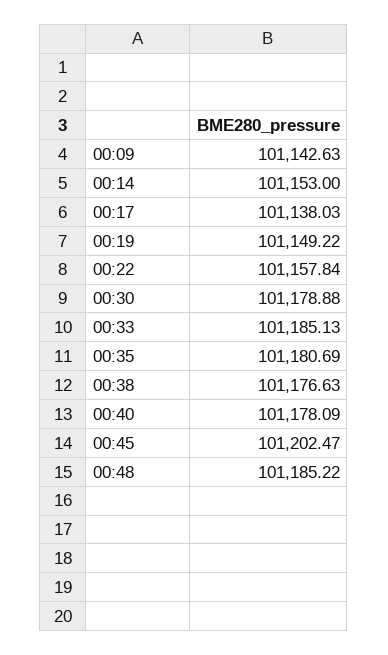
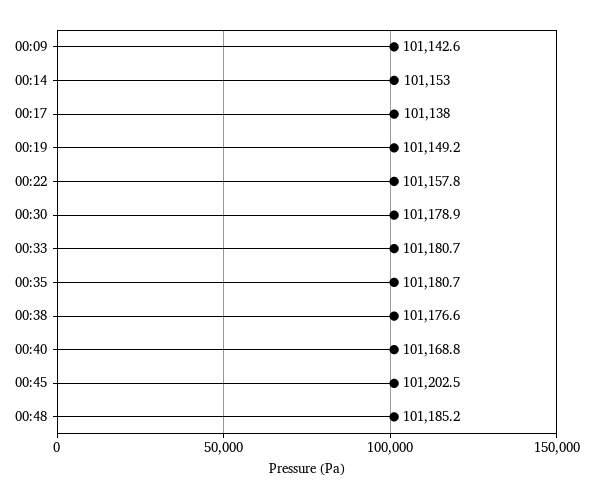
00:33: 101185.13 -> 101180.7
00:40: 101178.09 -> 101168.8

